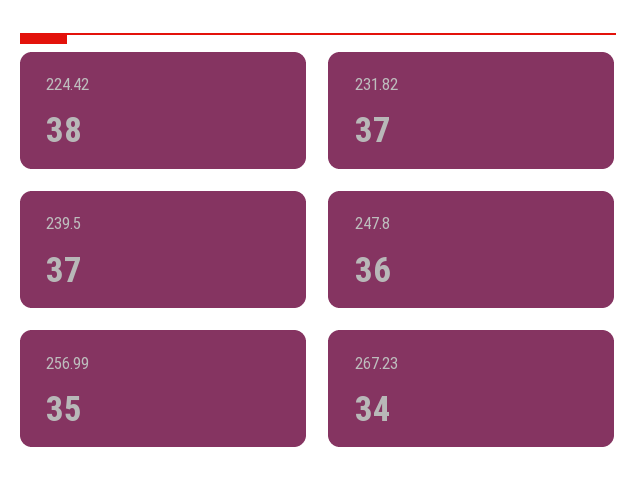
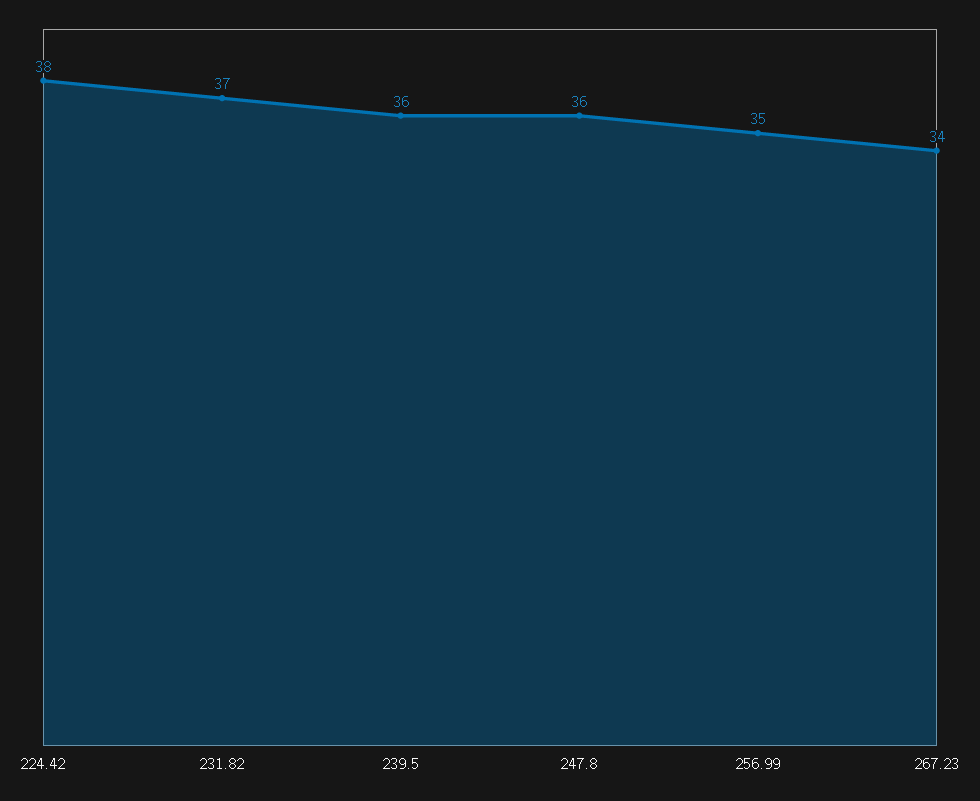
239.5: 37 -> 36

